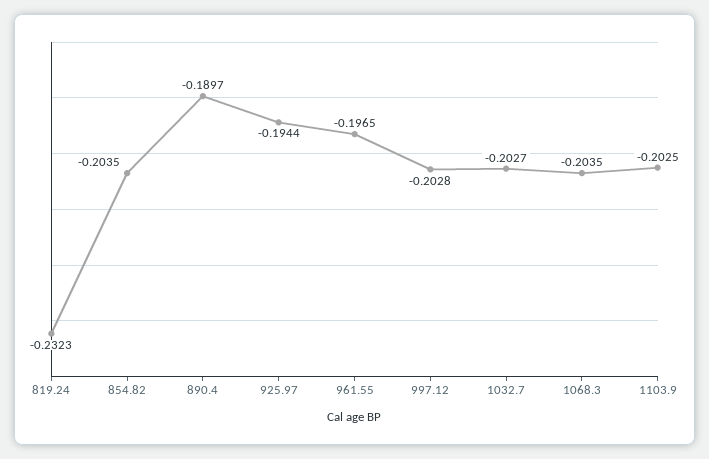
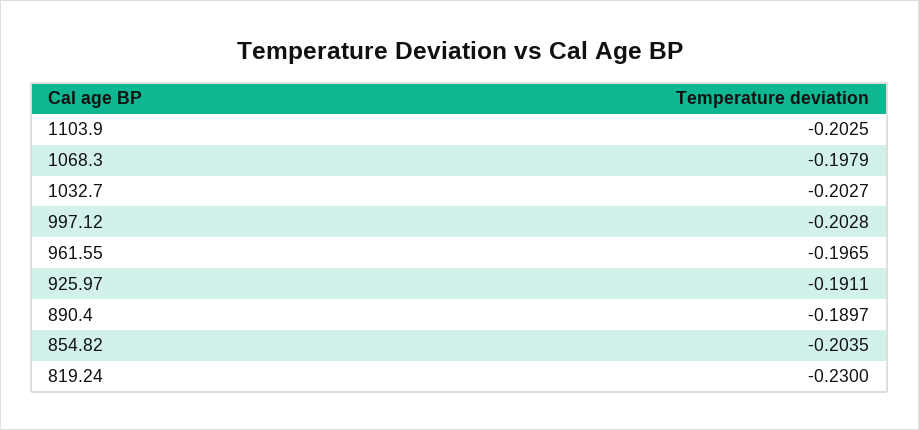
819.24: -0.2323 -> -0.23
925.97: -0.1944 -> -0.1911
1068.3: -0.2035 -> -0.1979

